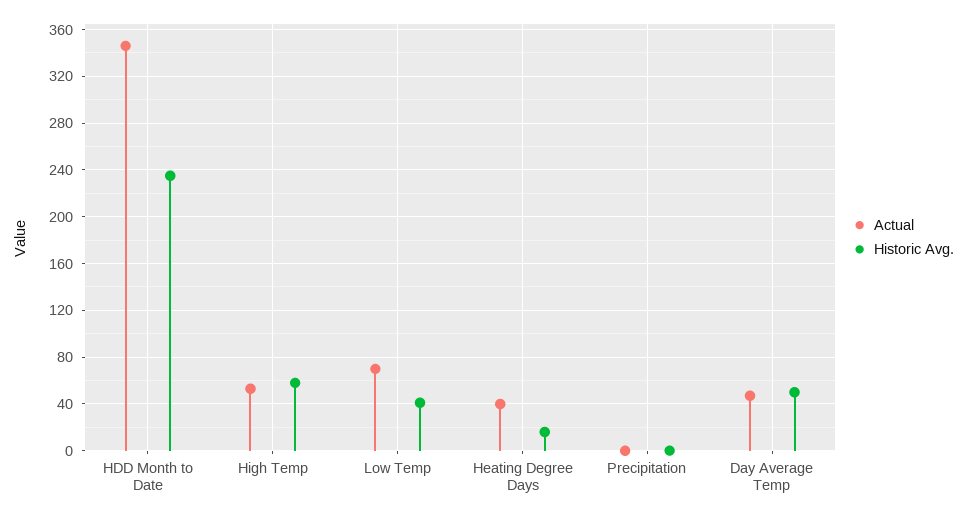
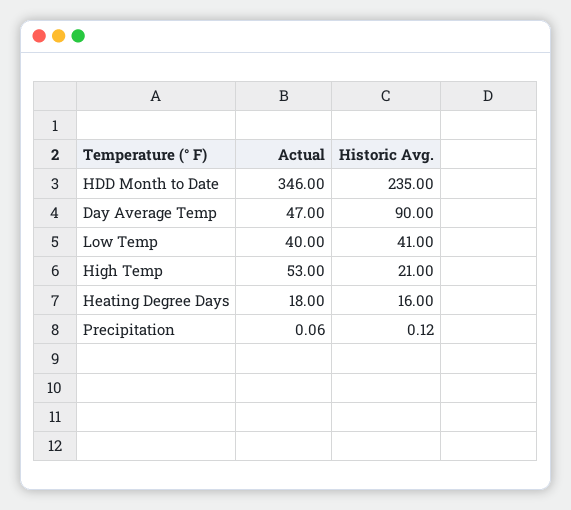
Historic Avg., High Temp: 60 -> 21
Actual, Low Temp: 70 -> 40
Actual, Heating Degree Days: 40 -> 18
Historic Avg., Day Average Temp: 50 -> 90

